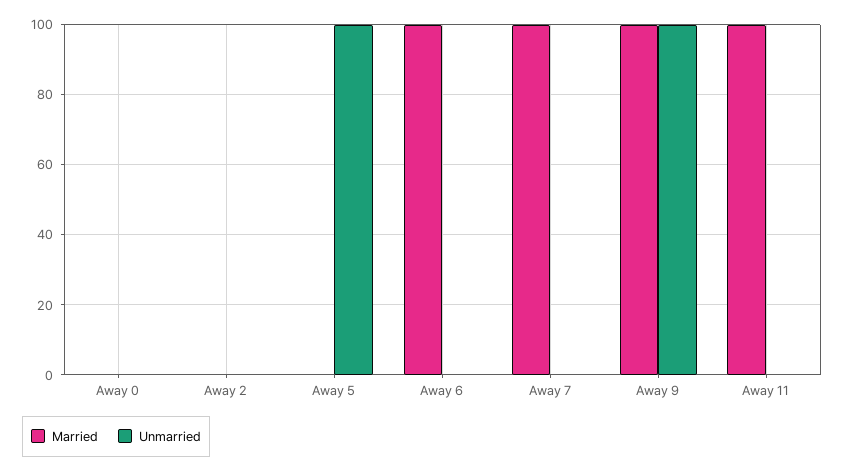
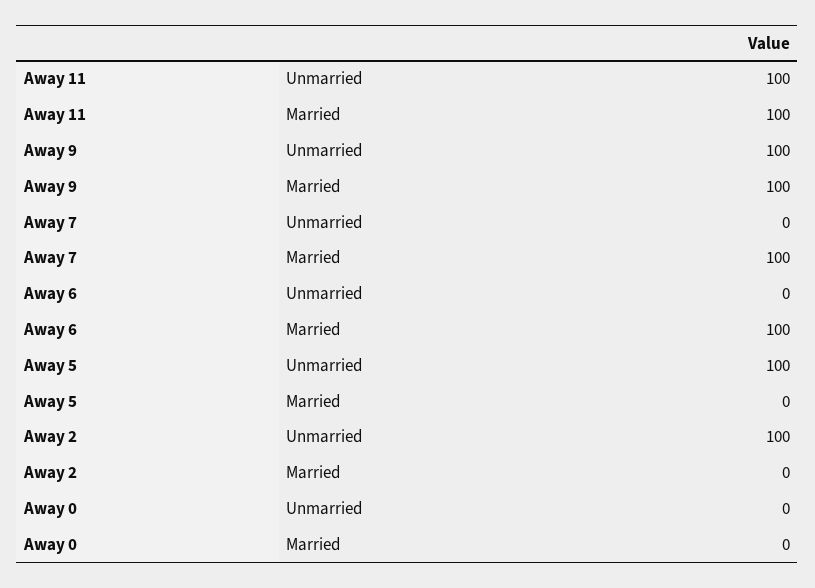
Unmarried, Away 2: 0 -> 100
Unmarried, Away 11: 0 -> 100

